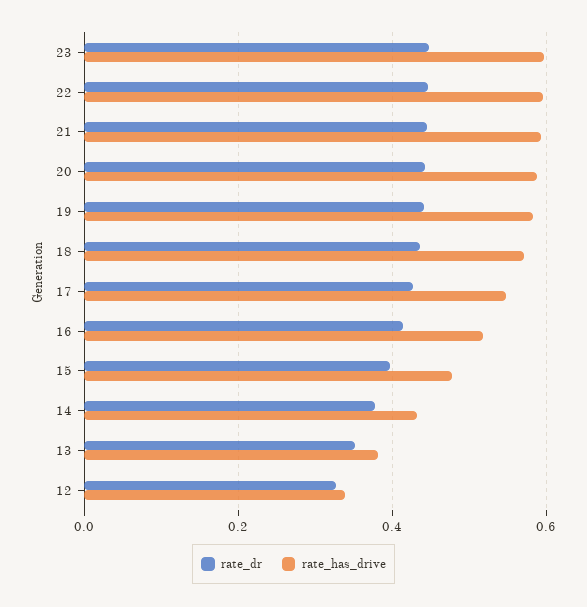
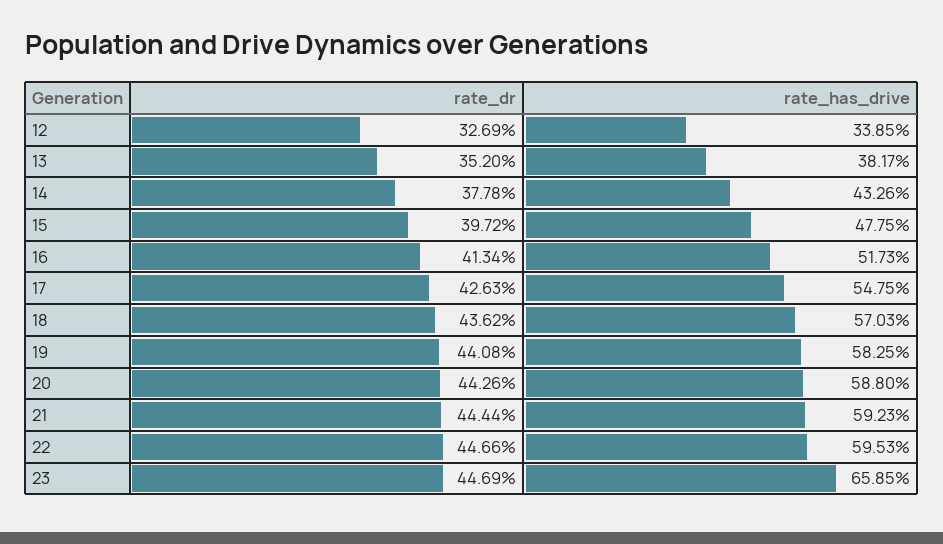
rate_has_drive, 23: 0.6 -> 0.6585

